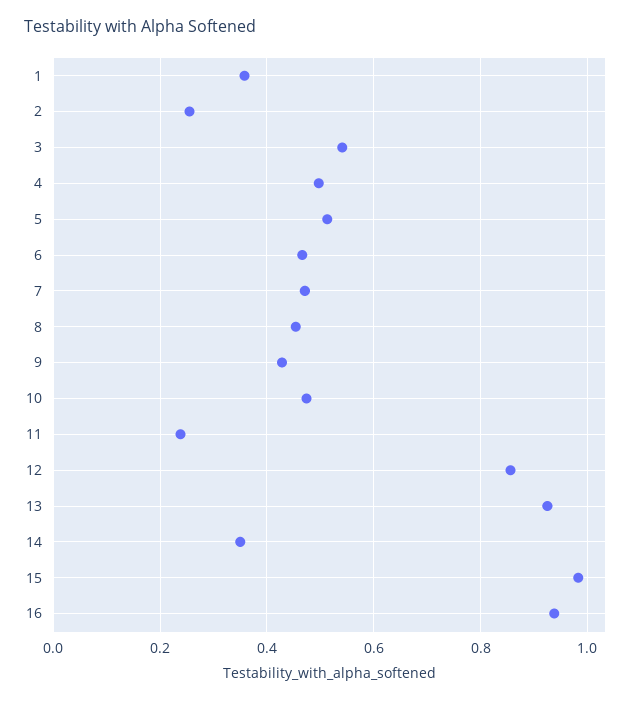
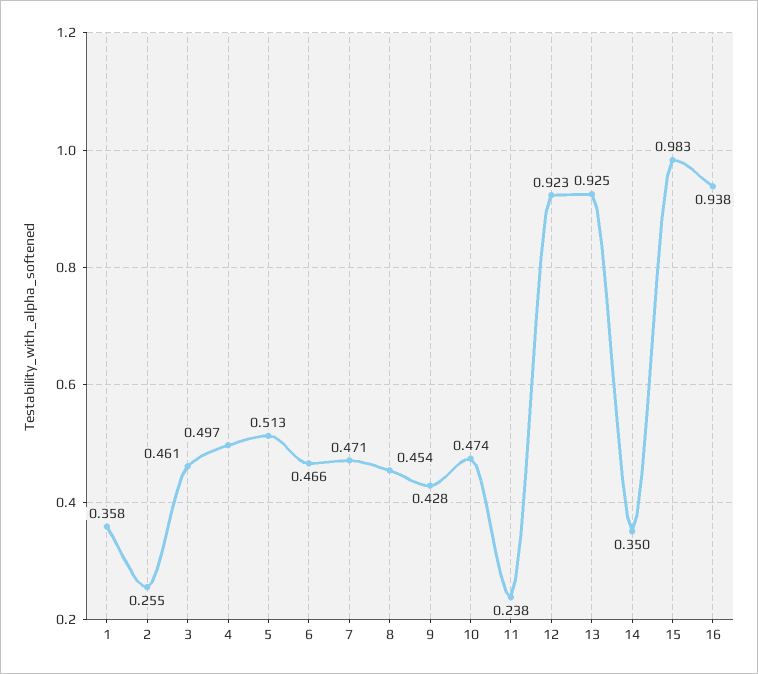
3: 0.54 -> 0.461
12: 0.86 -> 0.923

